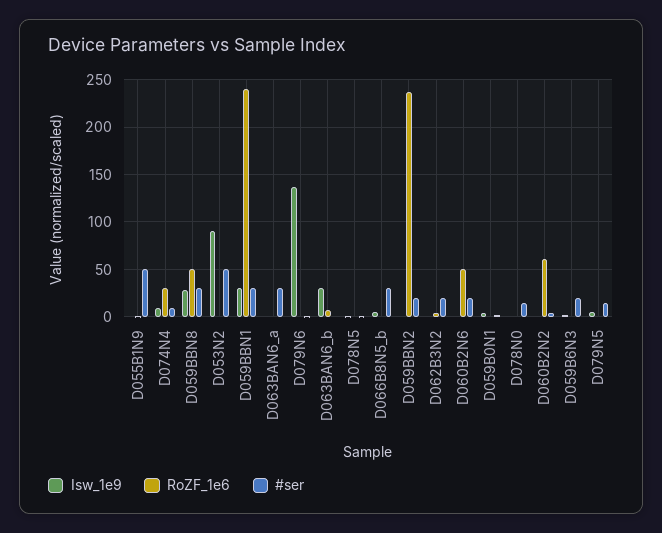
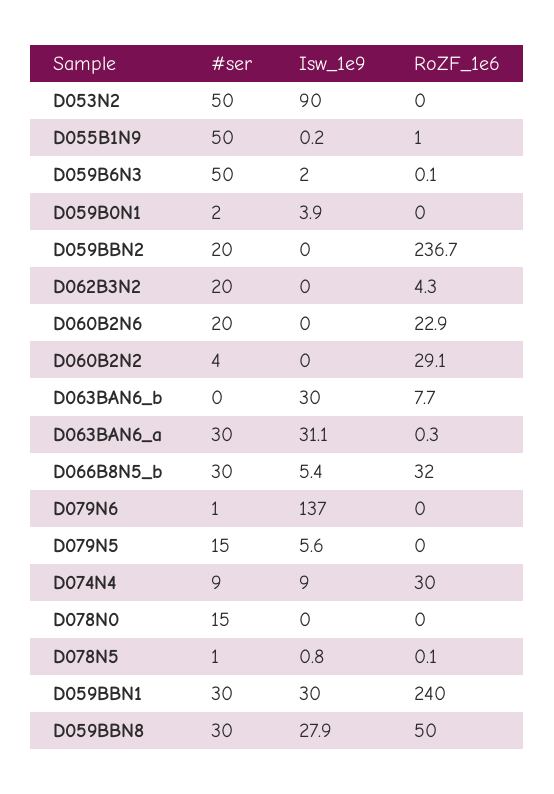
Isw_1e9, D063BAN6_a: 0 -> 31.1
RoZF_1e6, D066B8N5_b: 0 -> 32
RoZF_1e6, D060B2N6: 50 -> 22.9
RoZF_1e6, D060B2N2: 60 -> 29.1
#ser, D059B6N3: 20 -> 50

